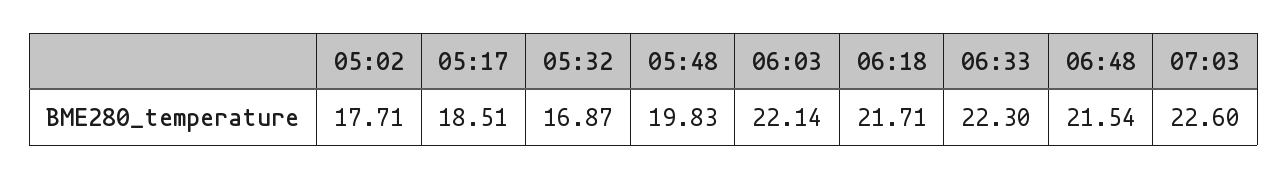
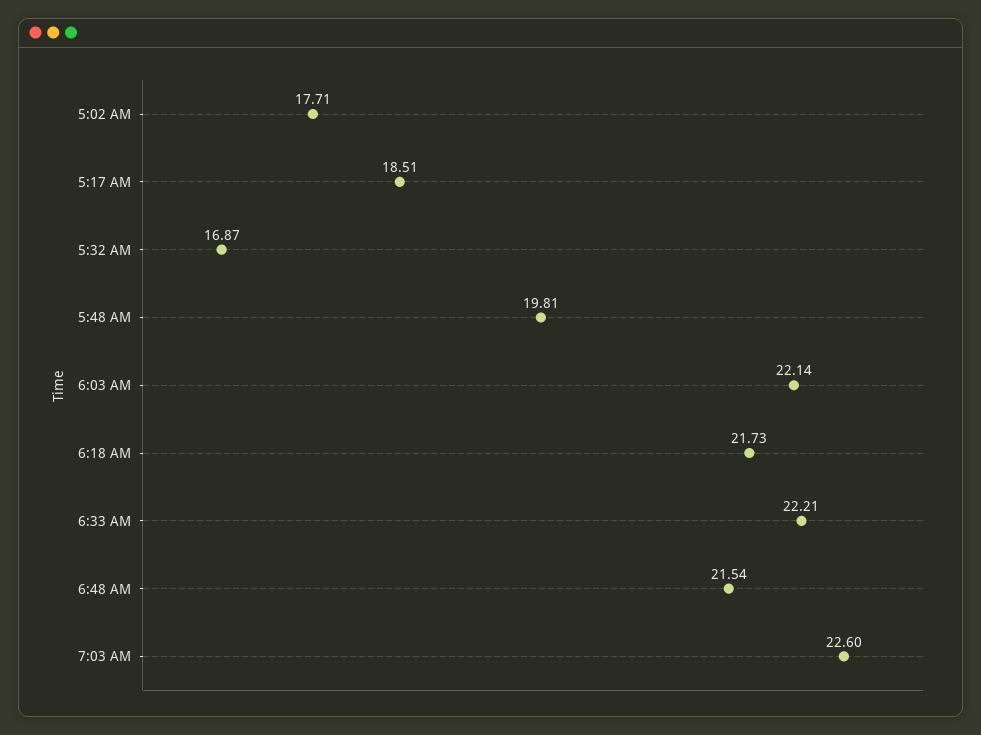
05:48: 19.83 -> 19.81
06:18: 21.71 -> 21.73
06:33: 22.3 -> 22.21

